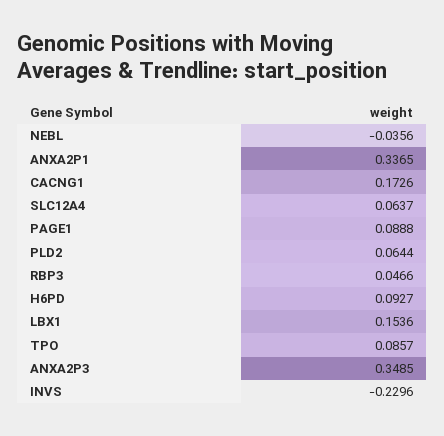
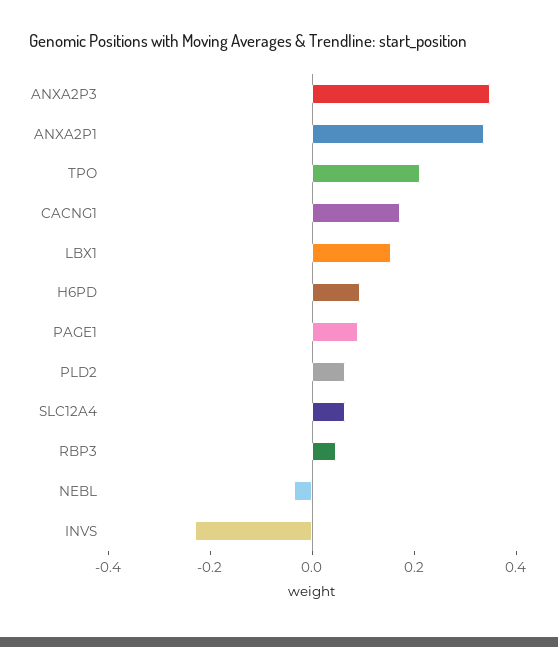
TPO: 0.0857 -> 0.2

